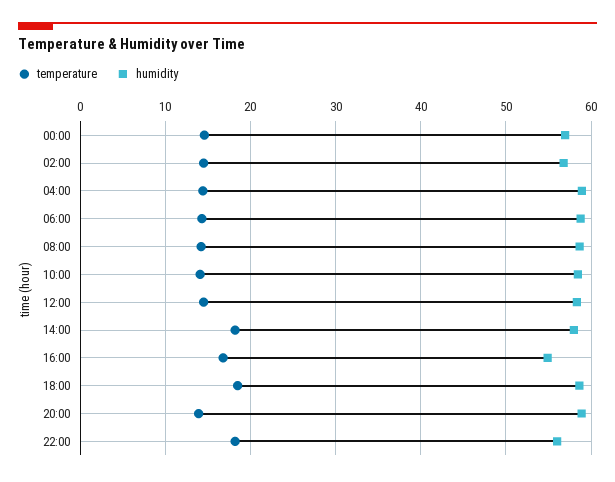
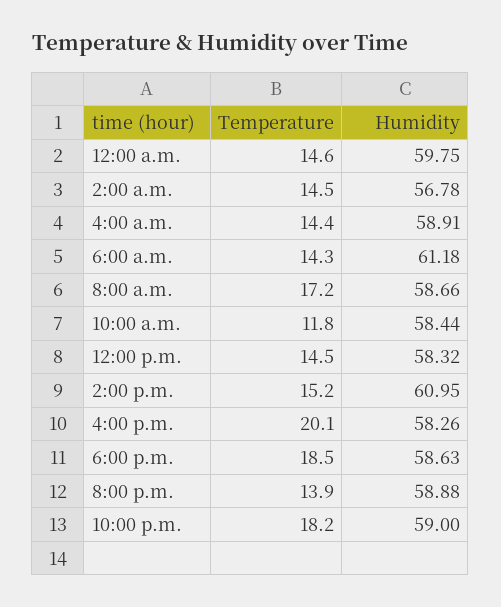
humidity, 00:00: 57 -> 59.75
humidity, 06:00: 59 -> 61.18
temperature, 08:00: 14 -> 17.2
temperature, 10:00: 14 -> 11.8
temperature, 14:00: 18 -> 15.2
humidity, 14:00: 58 -> 60.95
temperature, 16:00: 17 -> 20.1
humidity, 16:00: 55 -> 58.26
humidity, 22:00: 56 -> 59

